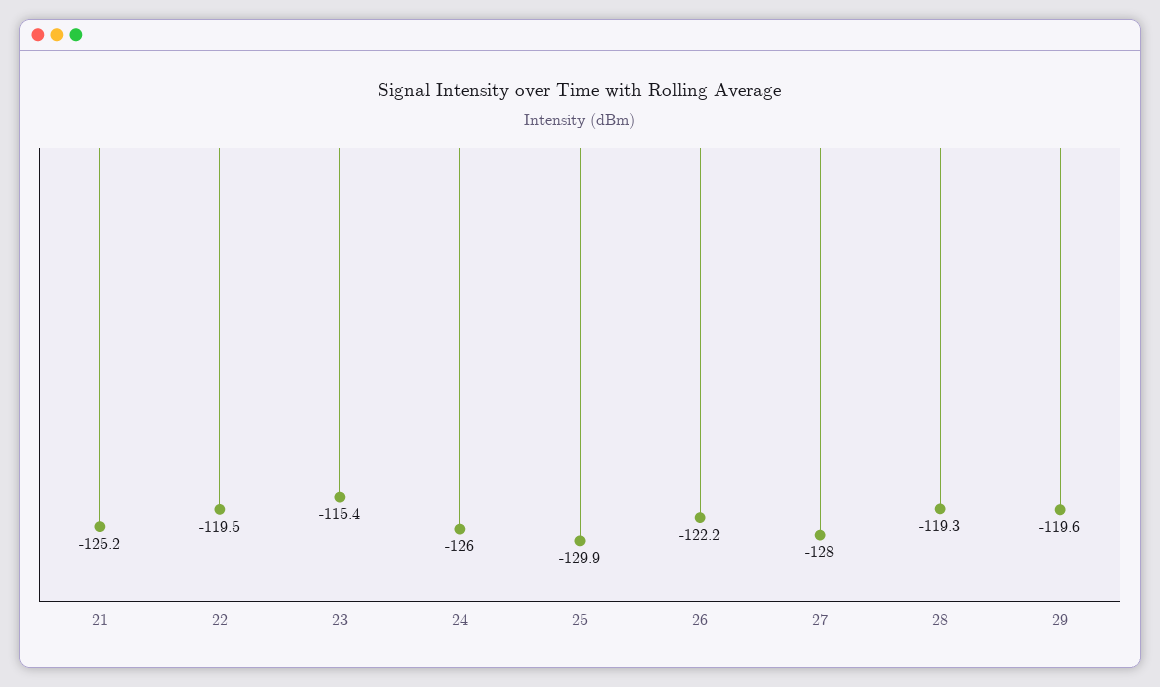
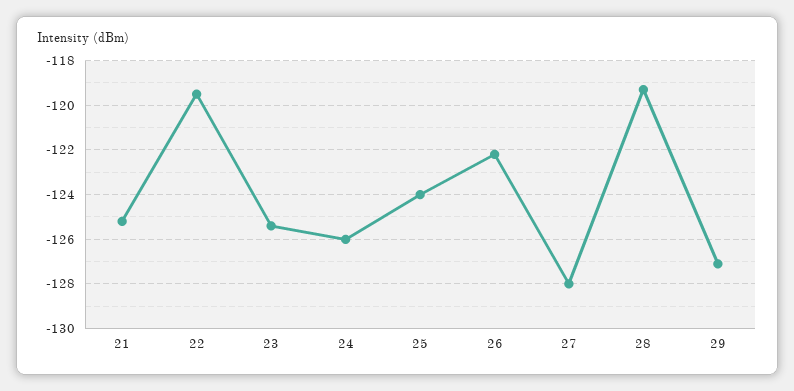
23: -115.4 -> -125.5
25: -129.9 -> -124
29: -119.6 -> -127

